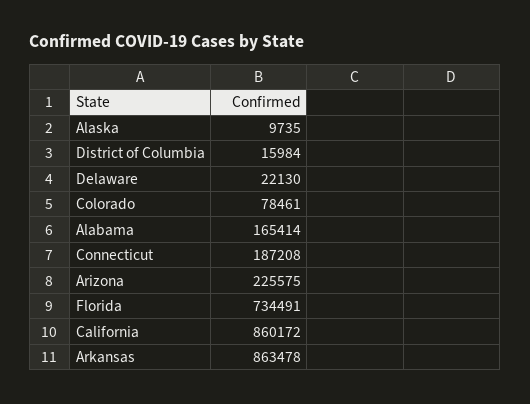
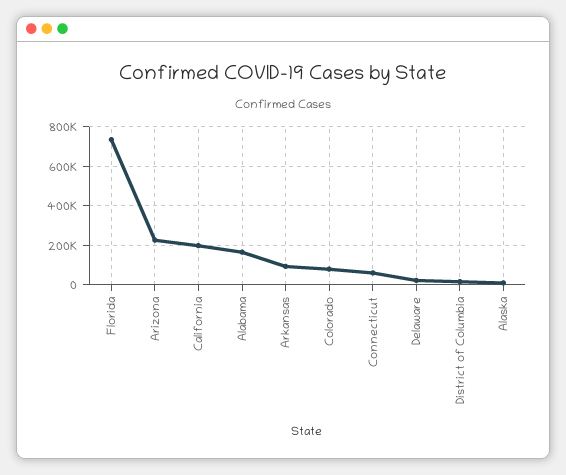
Connecticut: 187208 -> 50000
California: 860172 -> 200000
Arkansas: 863478 -> 100000

